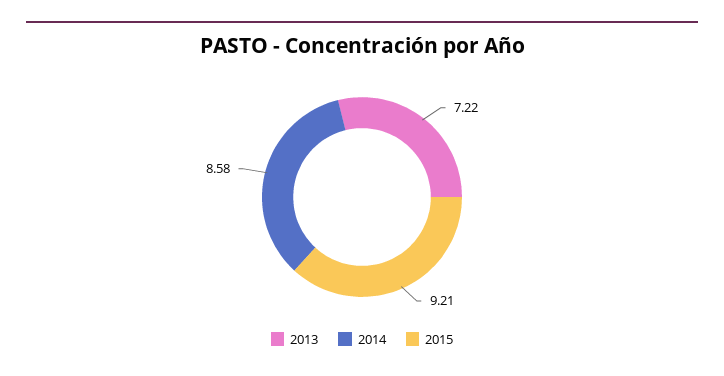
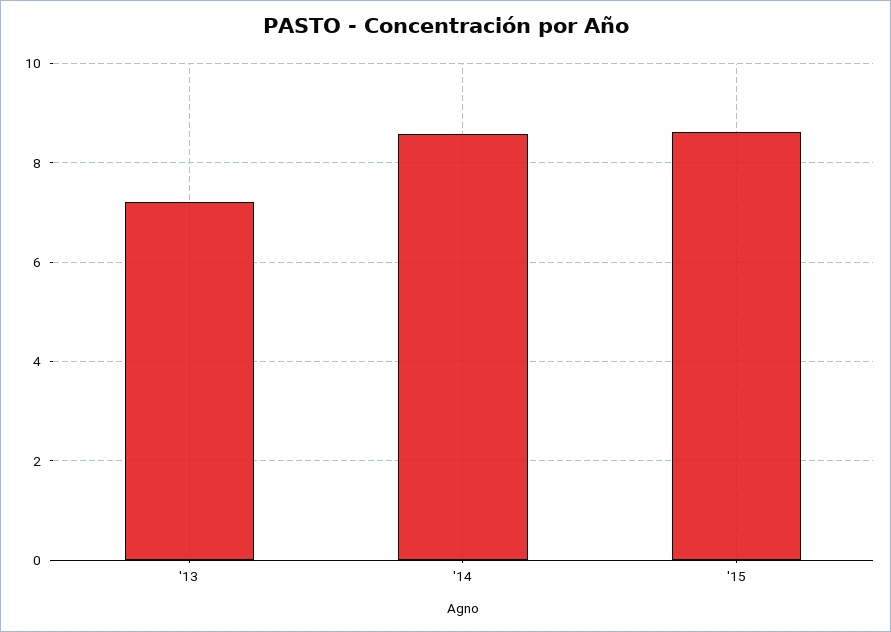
2015: 9.21 -> 8.6

